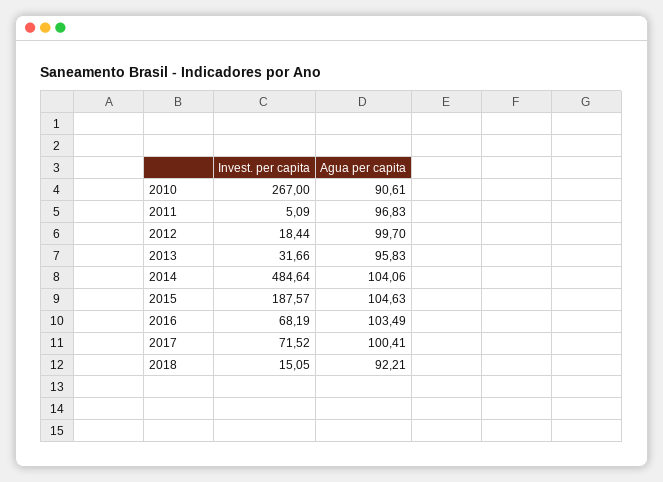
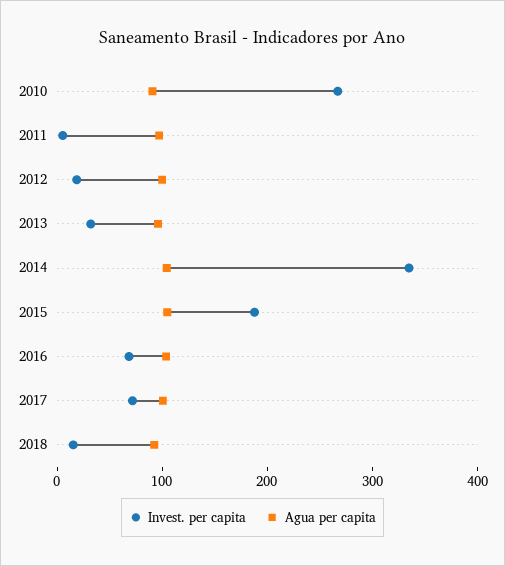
Invest. per capita, 2014: 484.64 -> 340

